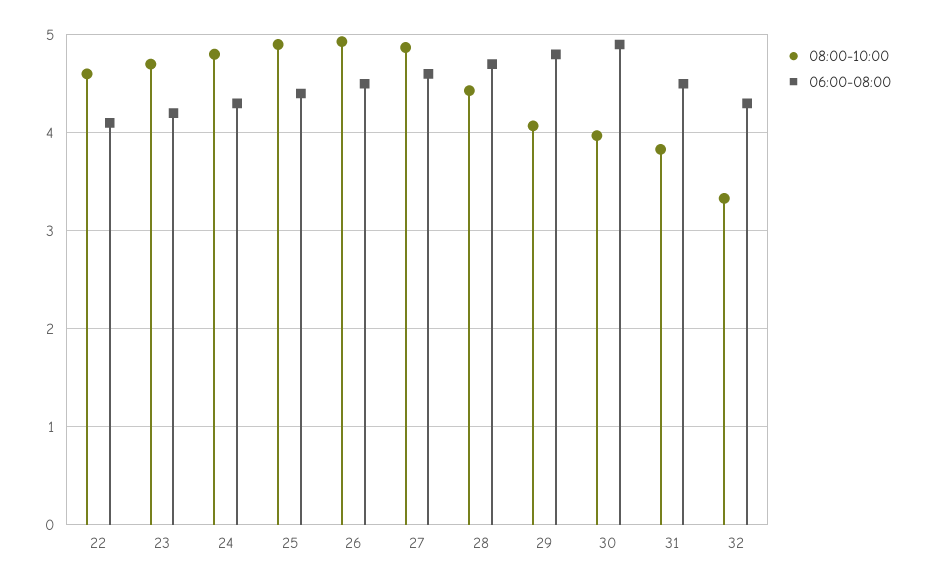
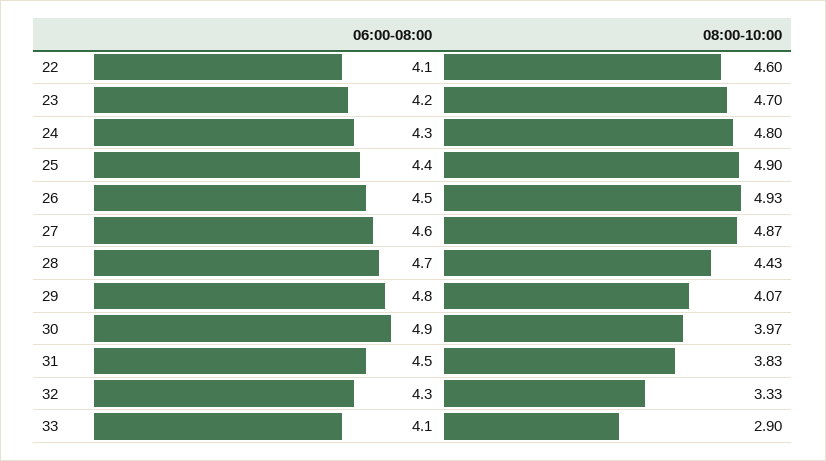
06:00-08:00, 33: none -> 4.1
08:00-10:00, 33: none -> 2.9

